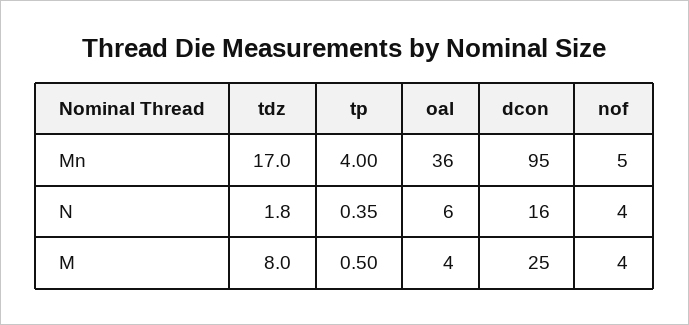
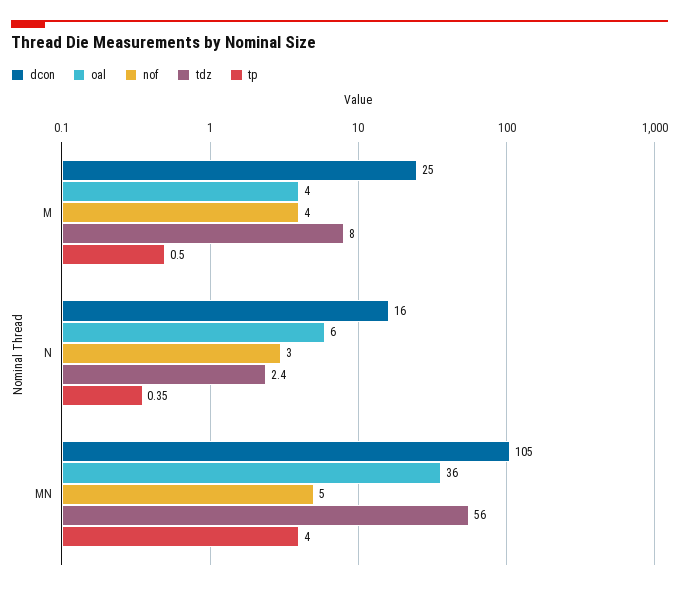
tdz, Mn: 17 -> 56
dcon, Mn: 95 -> 105
tdz, N: 1.8 -> 2.4
nof, N: 4 -> 3

